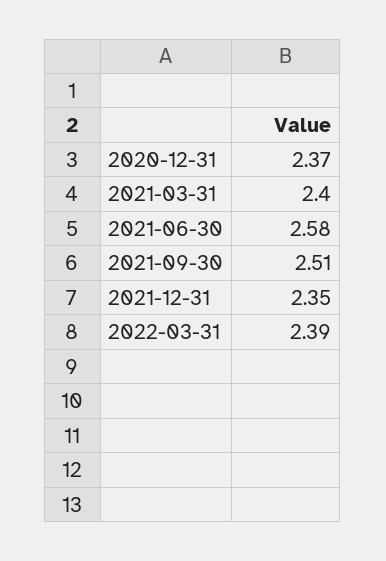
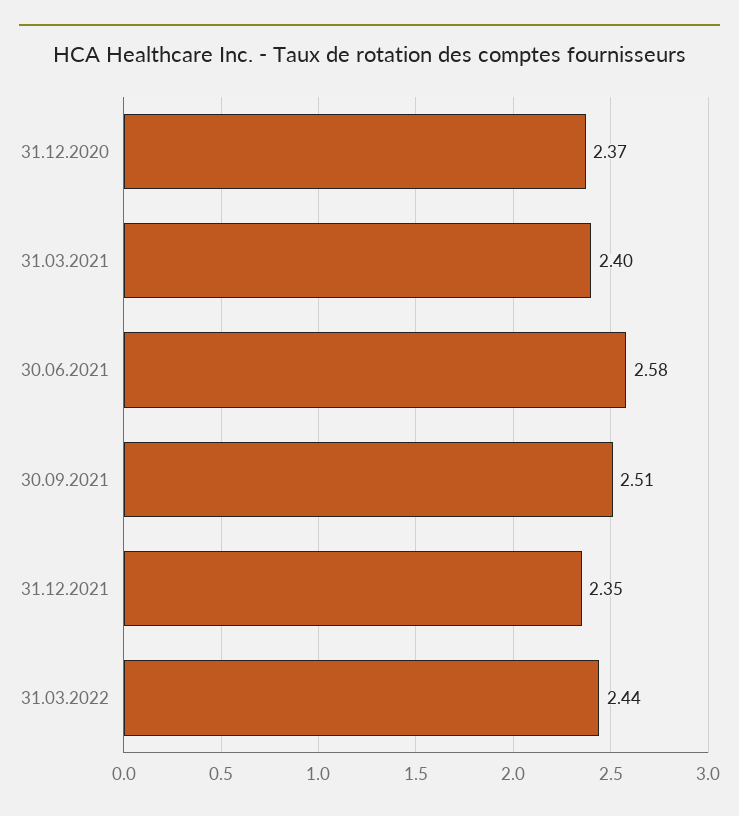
2022-03-31: 2.39 -> 2.44

